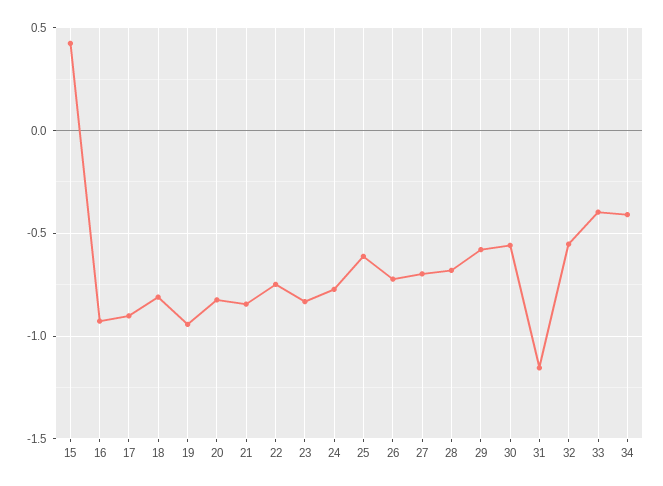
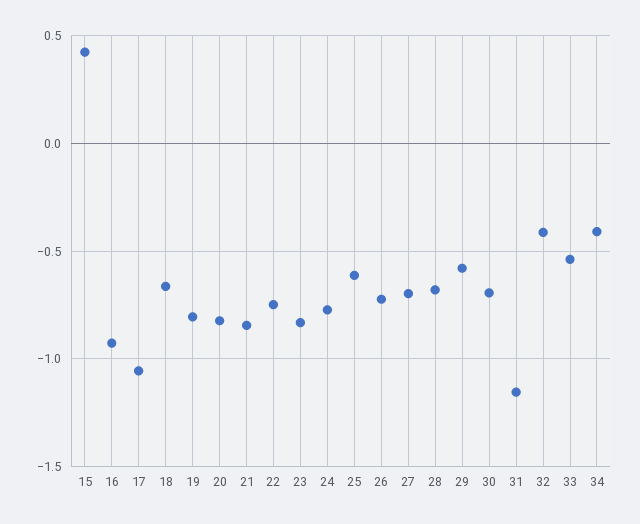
17: -0.9 -> -1.05
18: -0.8 -> -0.65
19: -0.95 -> -0.8
30: -0.55 -> -0.7
32: -0.55 -> -0.4
33: -0.4 -> -0.55

